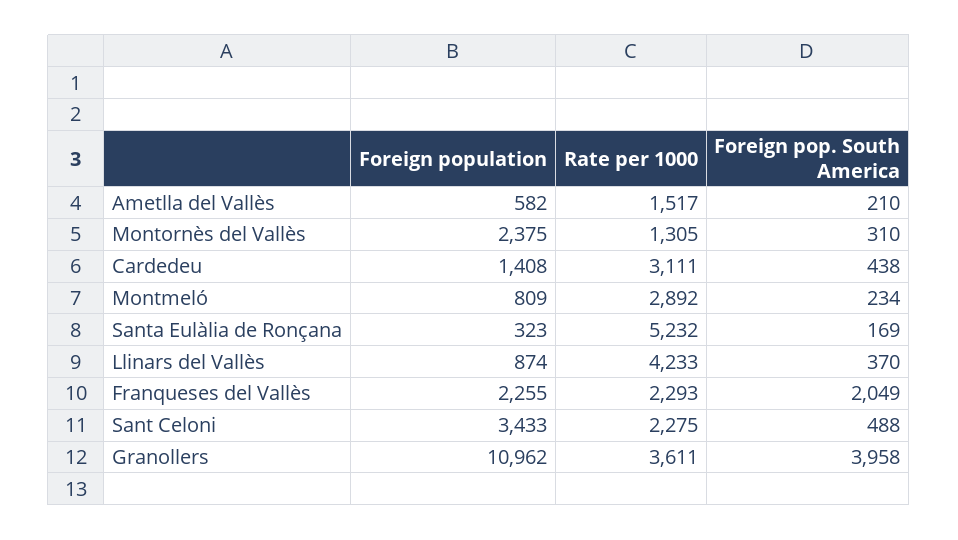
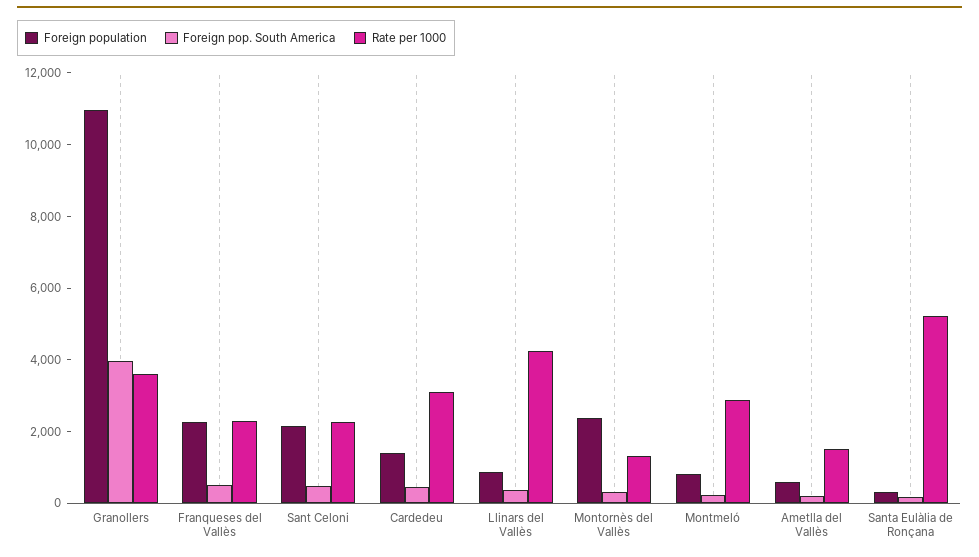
Foreign pop. South America, Franqueses del Vallès: 2049 -> 500
Foreign population, Sant Celoni: 3433 -> 2000

